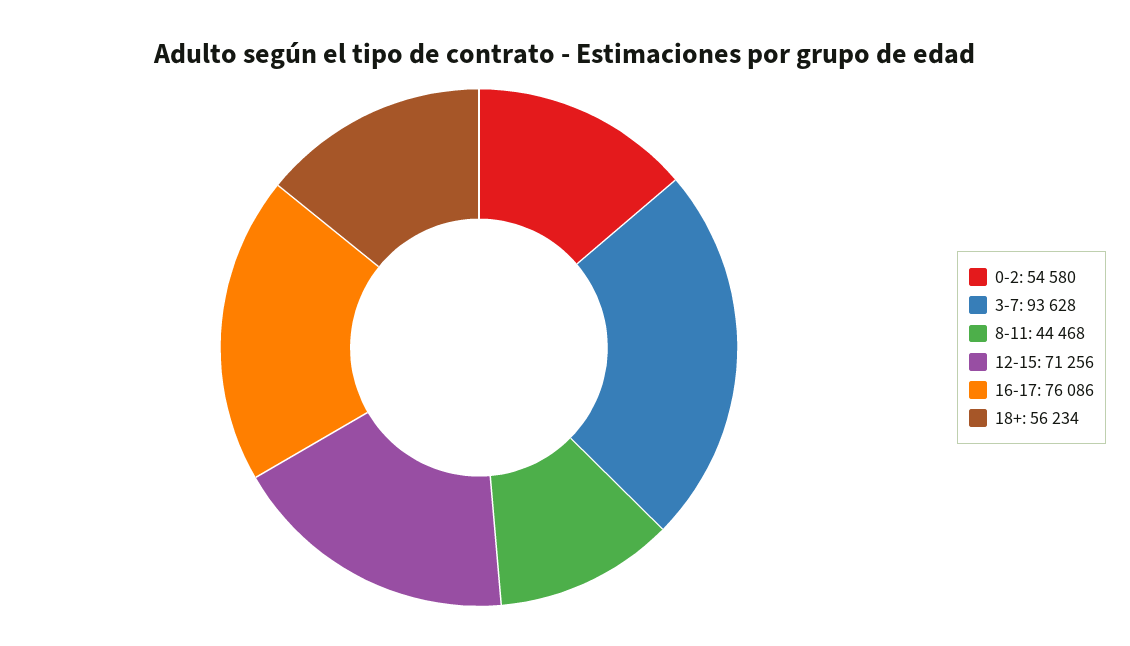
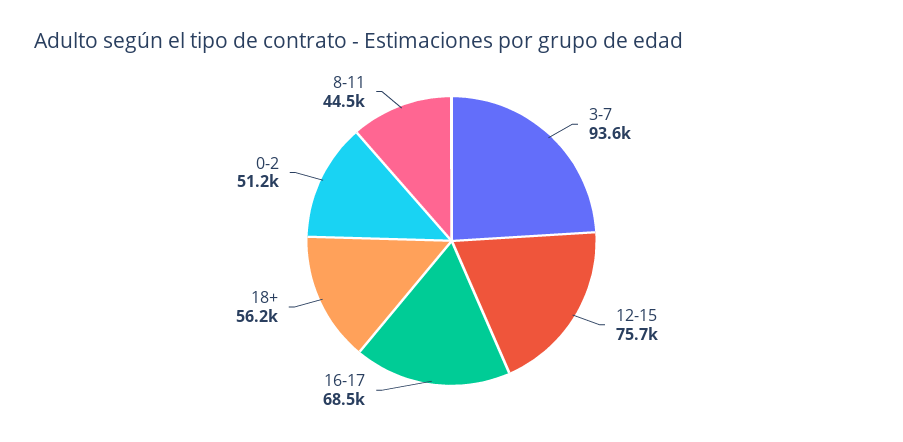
0-2: 54580 -> 51200
12-15: 71256 -> 75700
16-17: 76086 -> 68500

